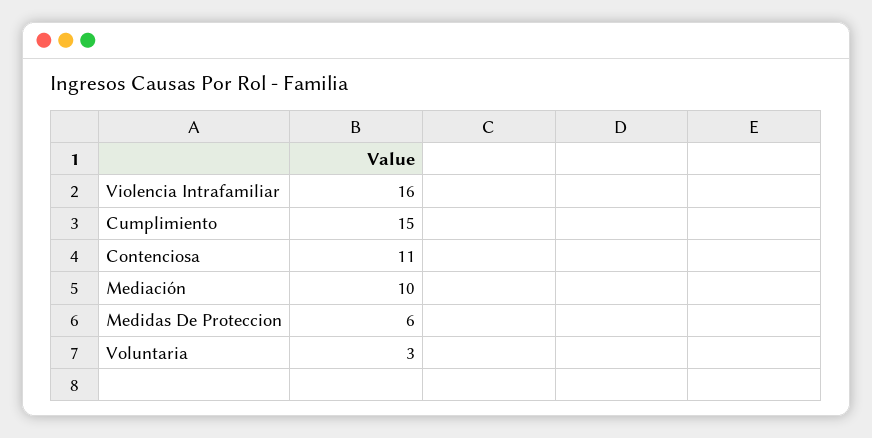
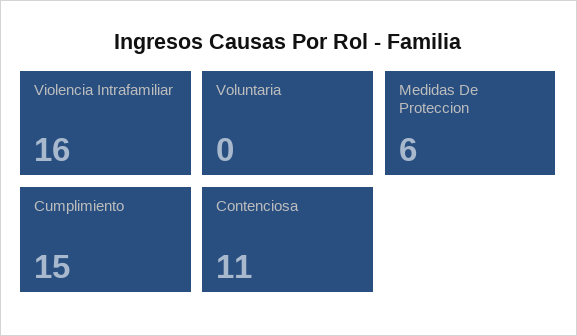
Mediación: 10 -> none
Voluntaria: 3 -> 0

